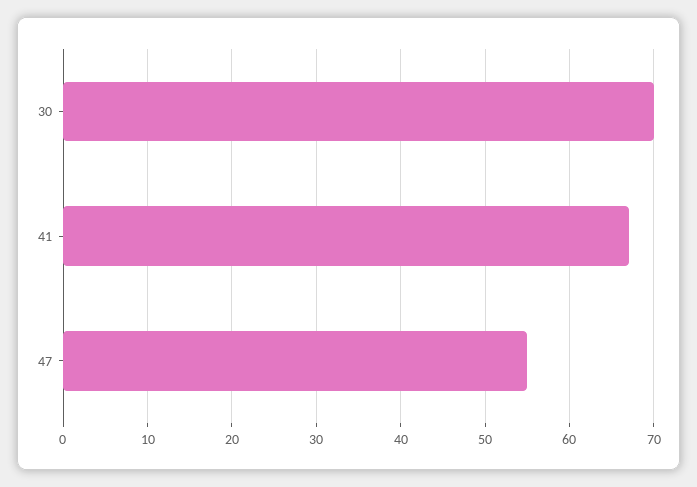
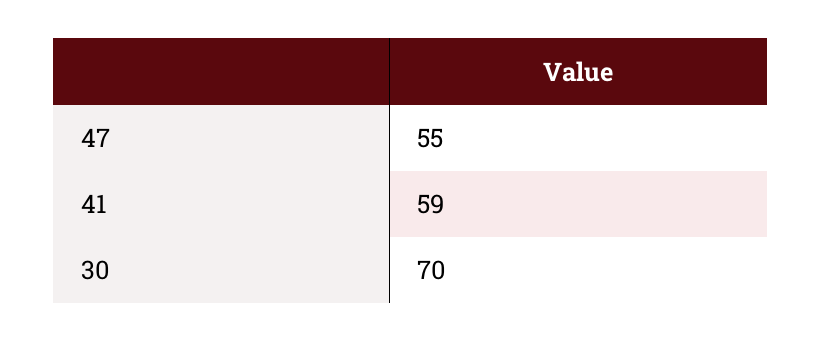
41: 67 -> 59

